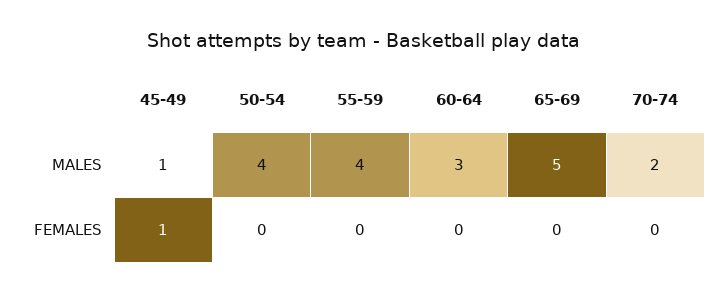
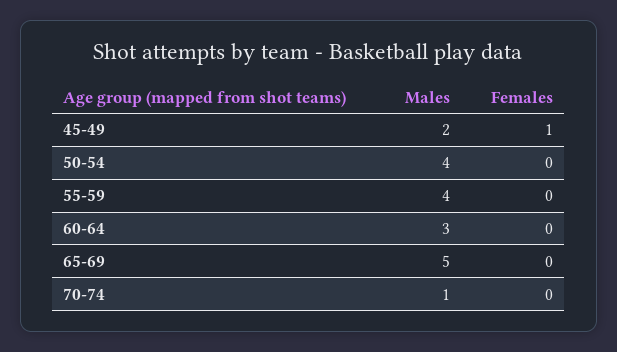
45-49, MALES: 1 -> 2
70-74, MALES: 2 -> 1

